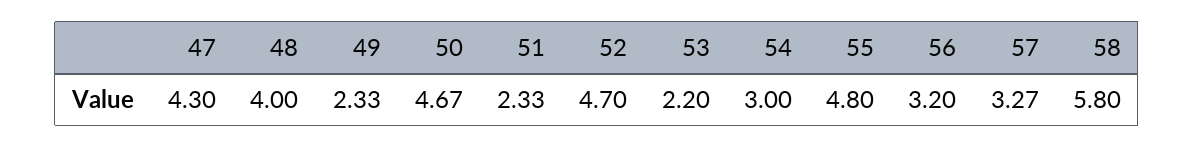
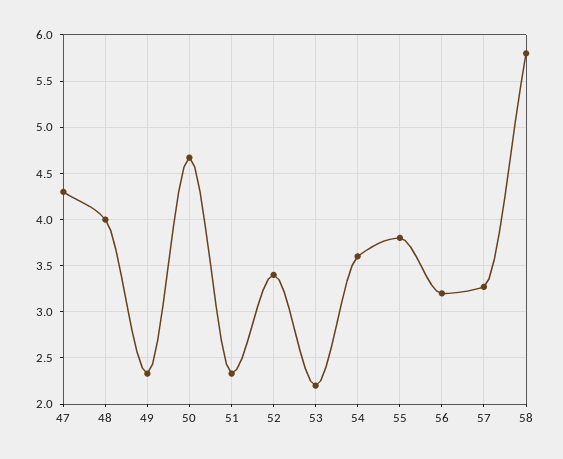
52: 4.7 -> 3.4
54: 3 -> 3.6
55: 4.8 -> 3.8

